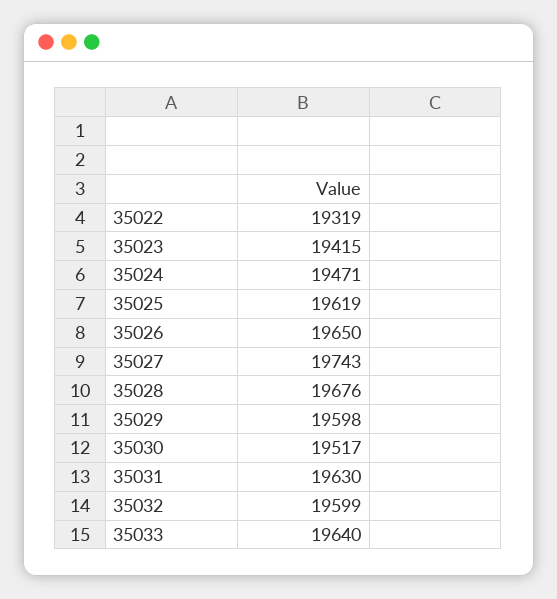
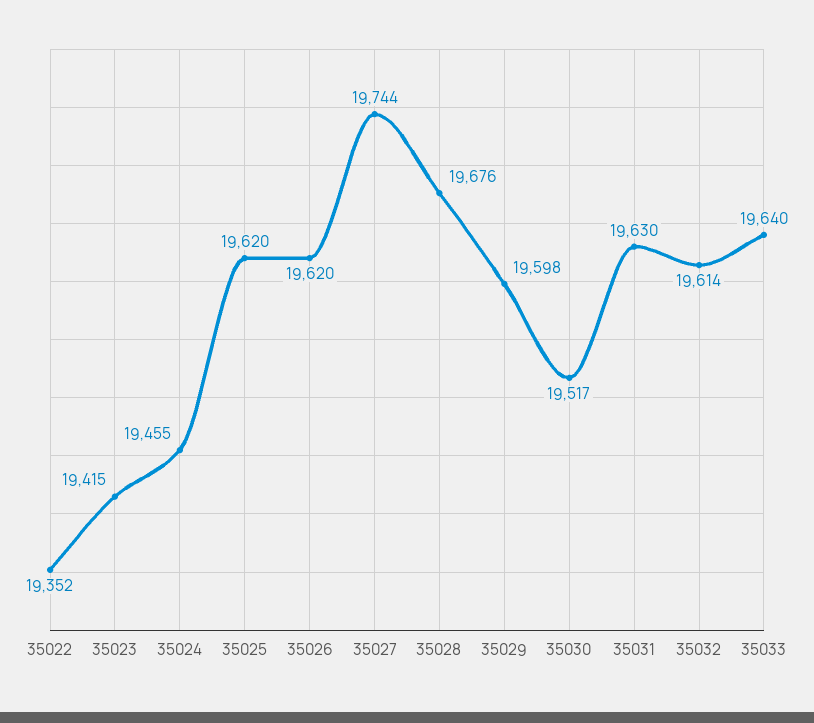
35022: 19319 -> 19352
35024: 19471 -> 19455
35025: 19619 -> 19620
35026: 19650 -> 19620
35027: 19743 -> 19744
35032: 19599 -> 19614

